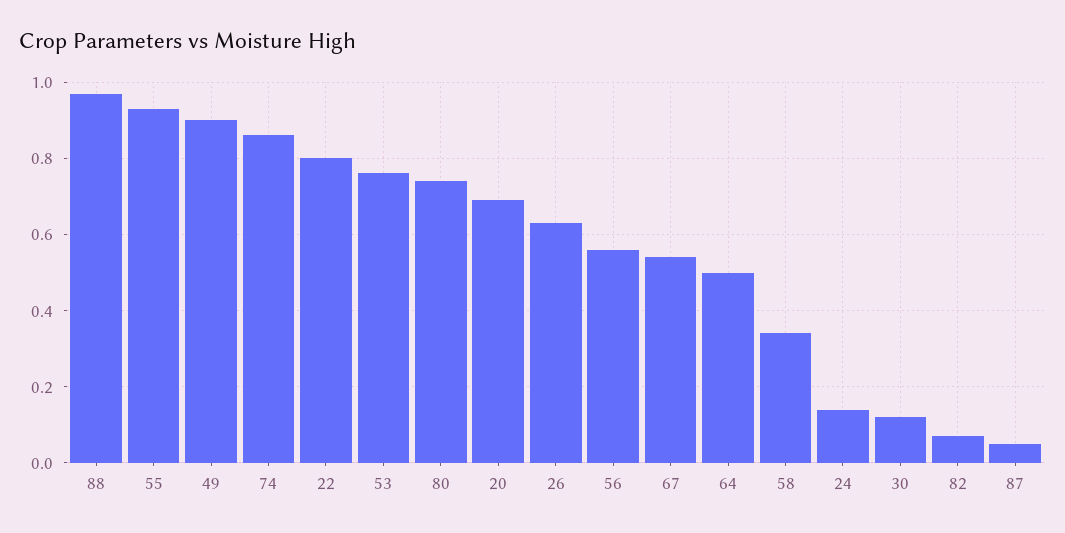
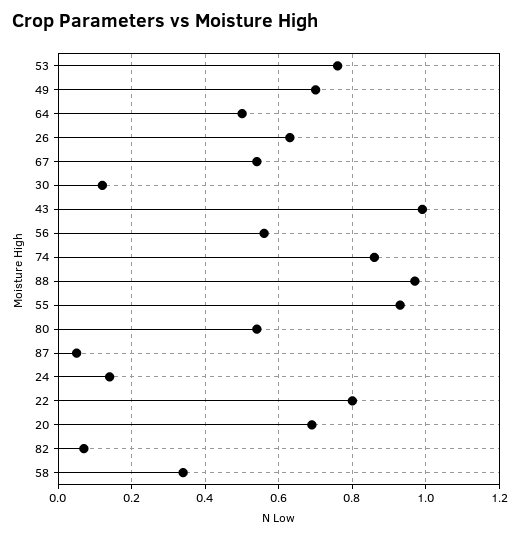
49: 0.9 -> 0.7
80: 0.75 -> 0.55
43: none -> 1

